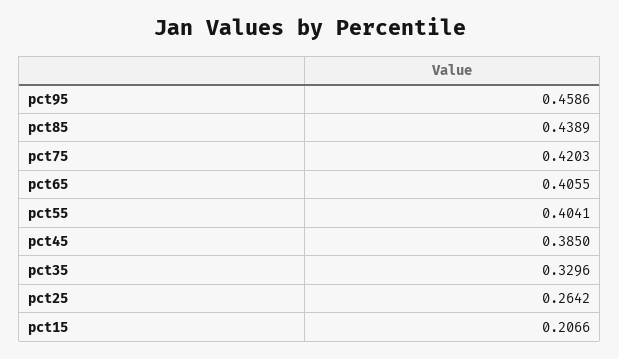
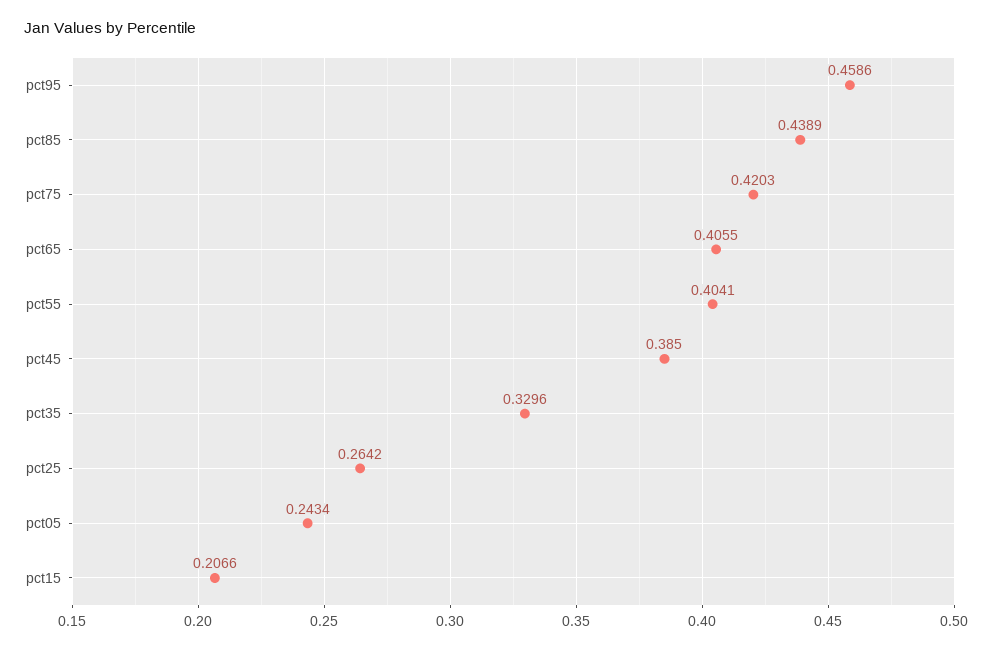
pct05: none -> 0.2434

